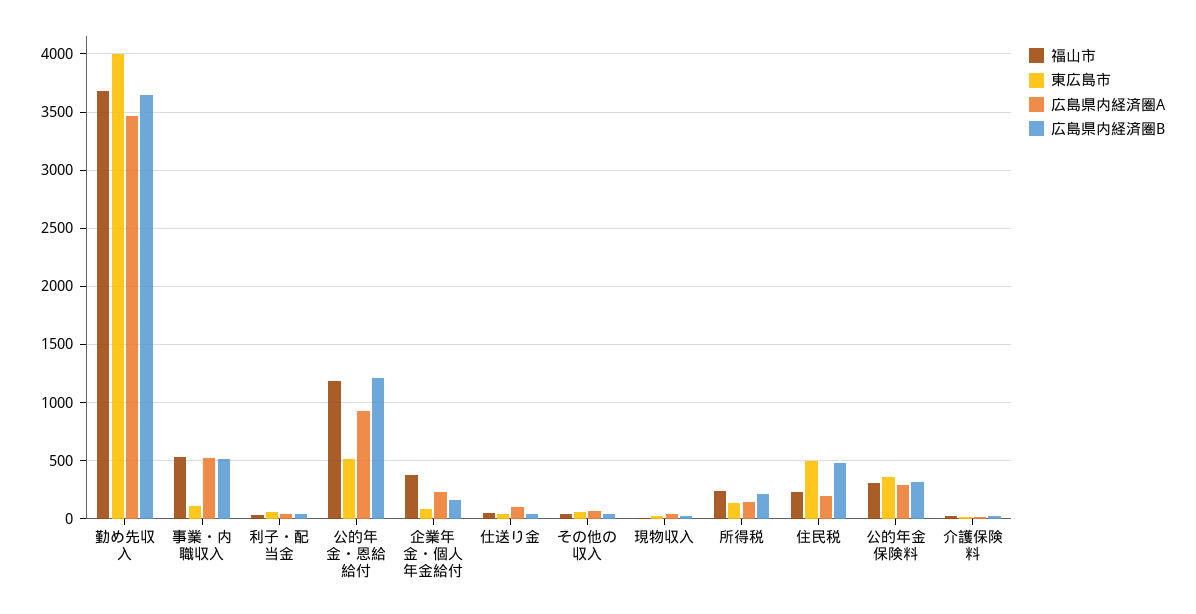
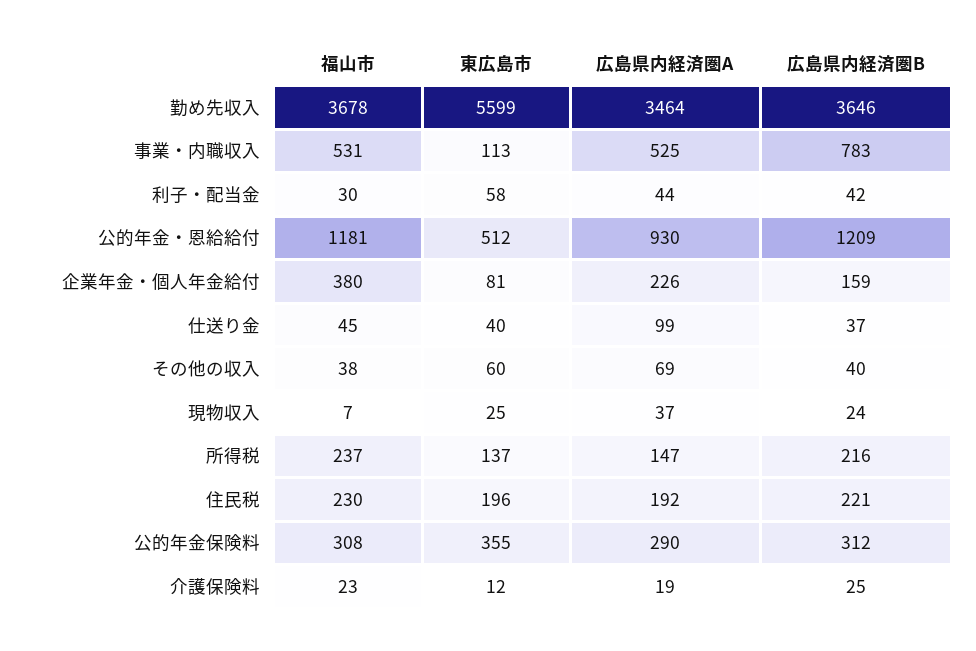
東広島市, 勤め先収入: 4000 -> 5599
広島県内経済圏B, 事業・内職収入: 500 -> 783
東広島市, 住民税: 500 -> 196
広島県内経済圏B, 住民税: 500 -> 221

